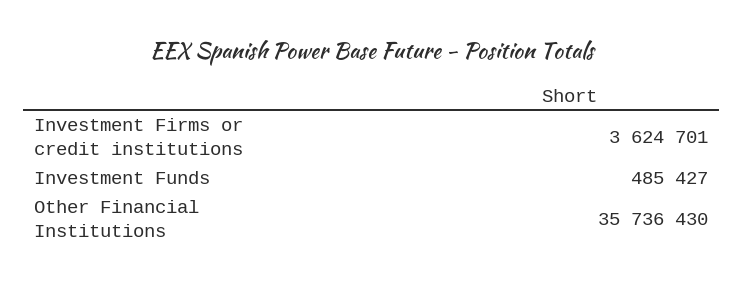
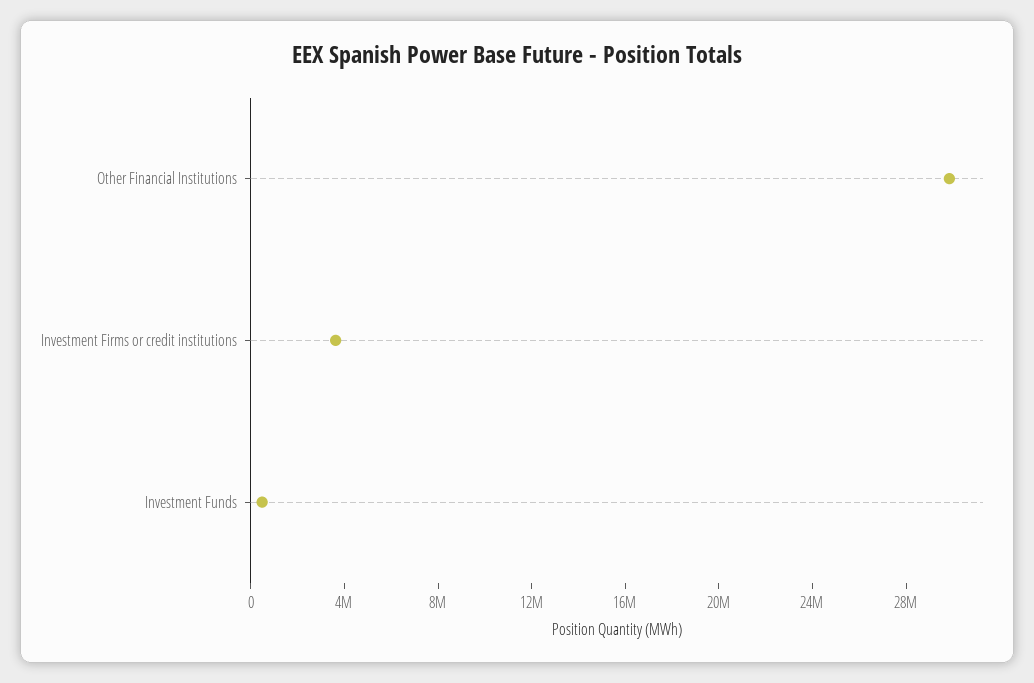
Other Financial Institutions: 35736430 -> 30000000

